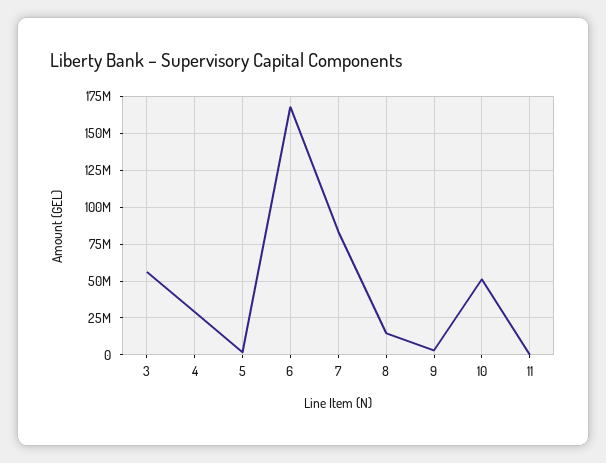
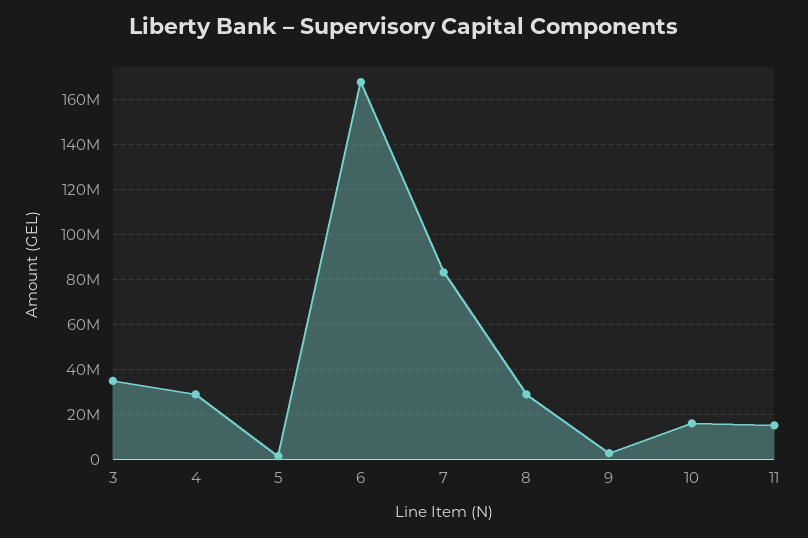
3: 55000000 -> 35000000
8: 15000000 -> 30000000
10: 50000000 -> 15000000
11: 0 -> 15000000

